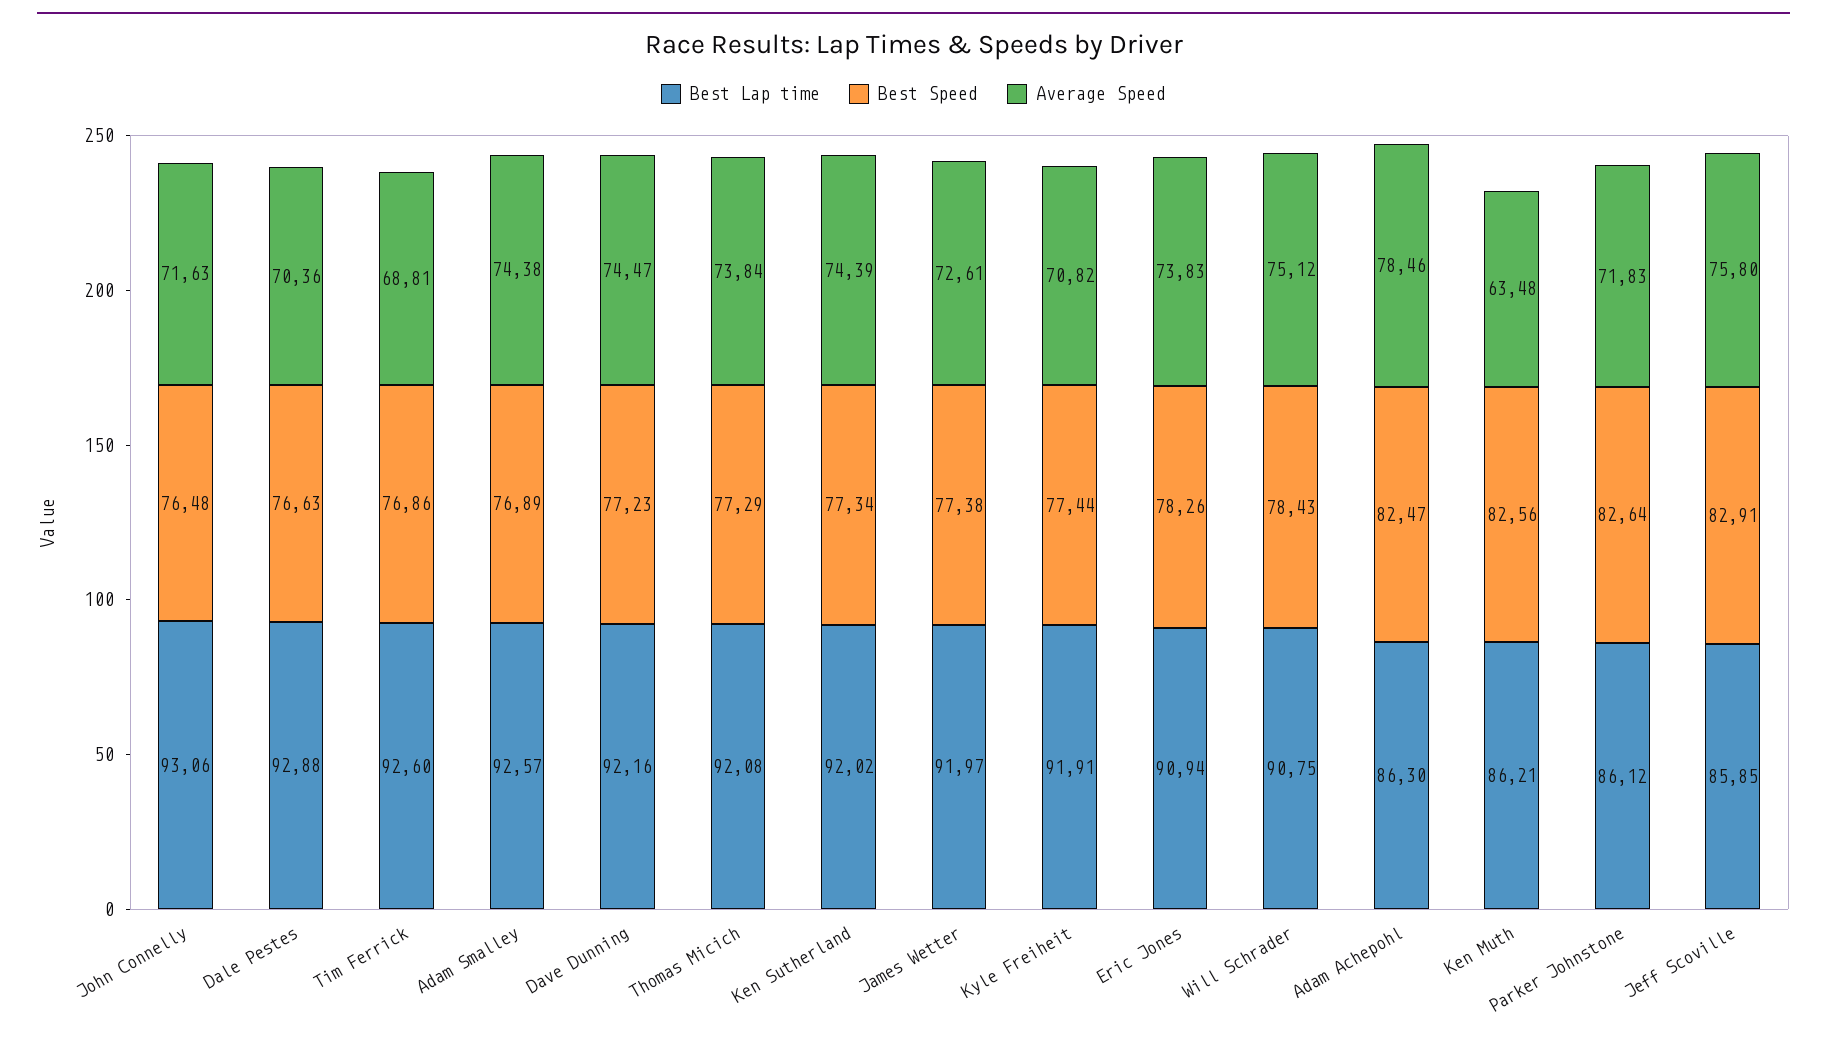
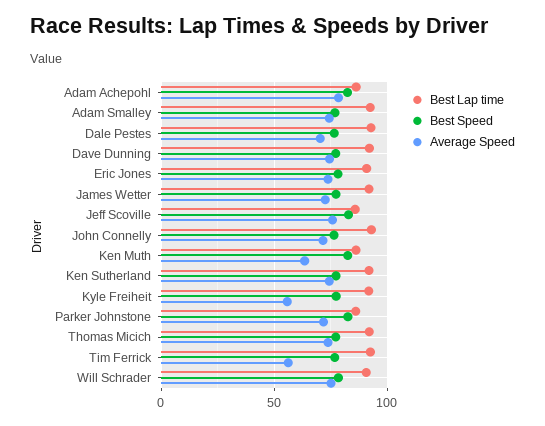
Average Speed, Tim Ferrick: 68.81 -> 55
Average Speed, Kyle Freiheit: 70.82 -> 55

